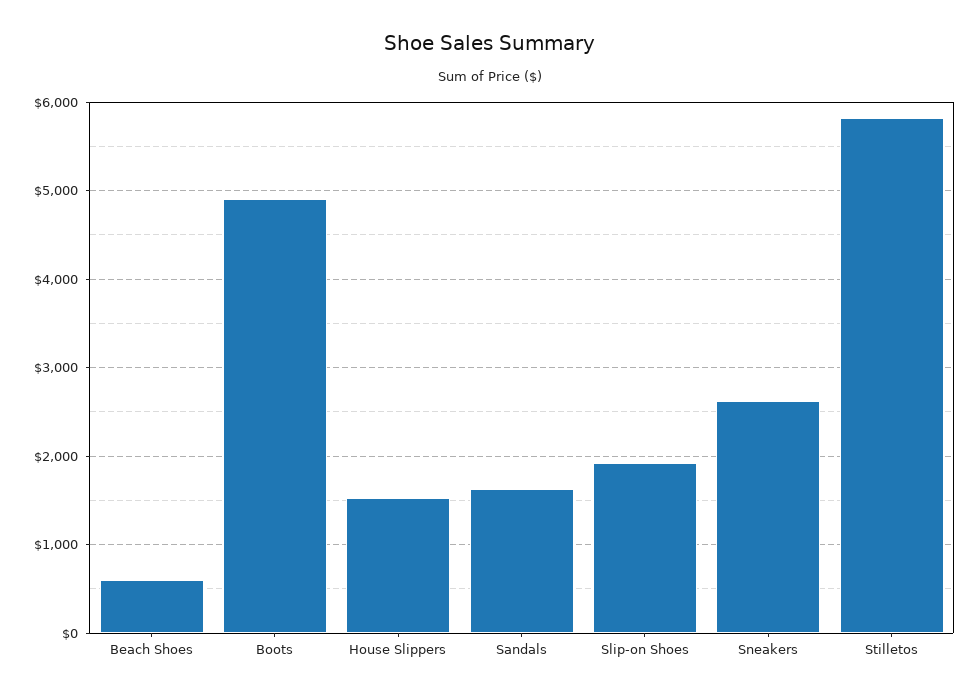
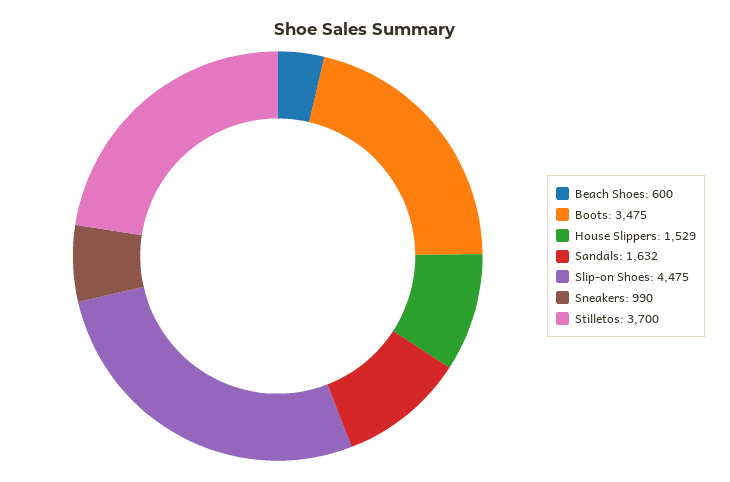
Boots: 4900 -> 3475
Slip-on Shoes: 1900 -> 4475
Sneakers: 2600 -> 990
Stilletos: 5800 -> 3700

